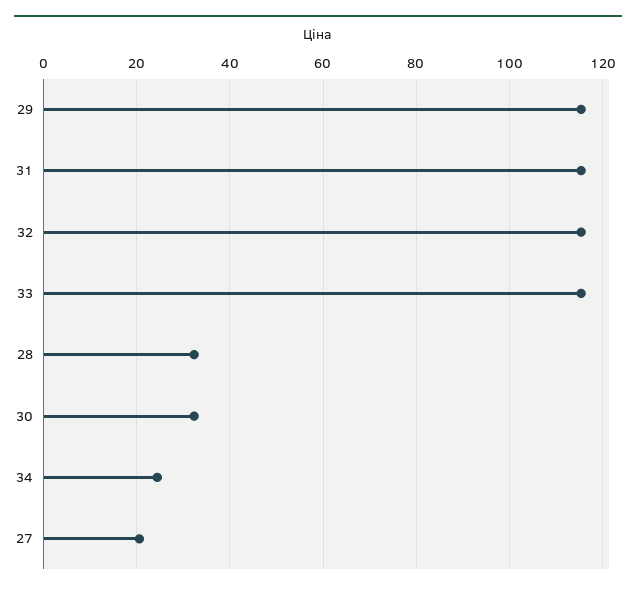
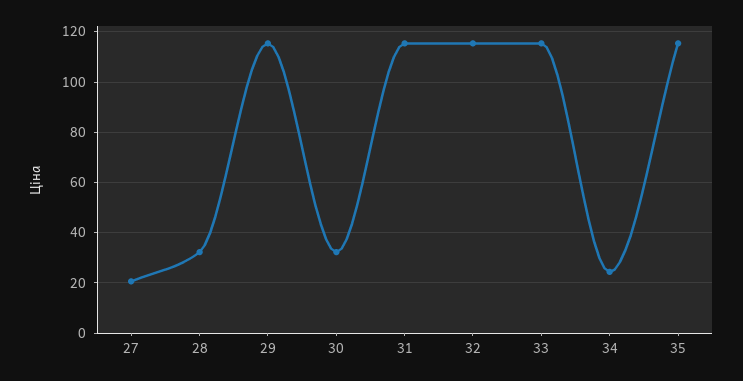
35: none -> 115

